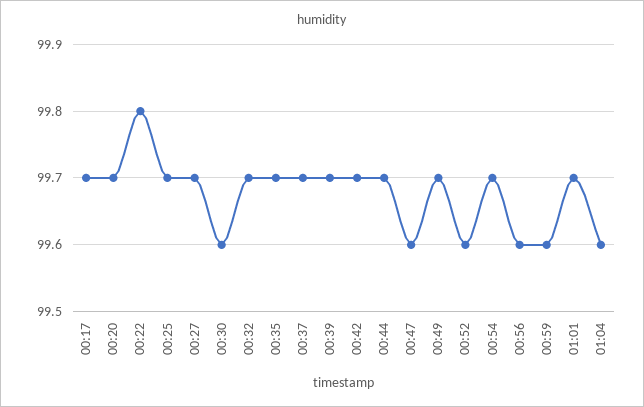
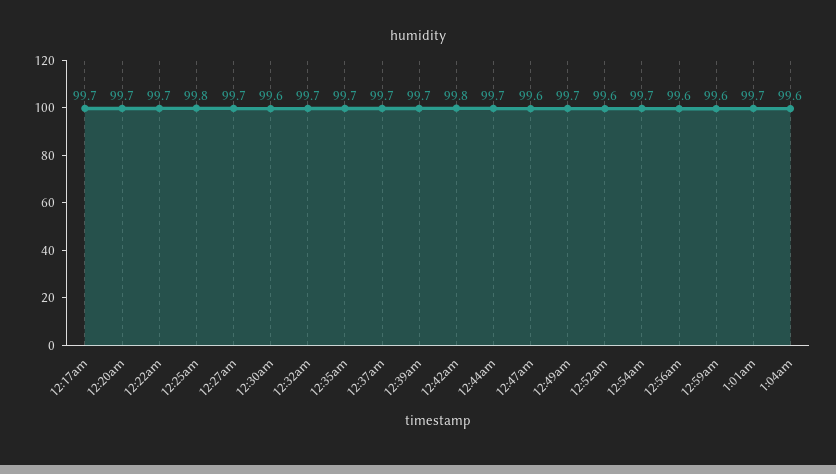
00:22: 99.8 -> 99.7
00:25: 99.7 -> 99.8
00:42: 99.7 -> 99.8

